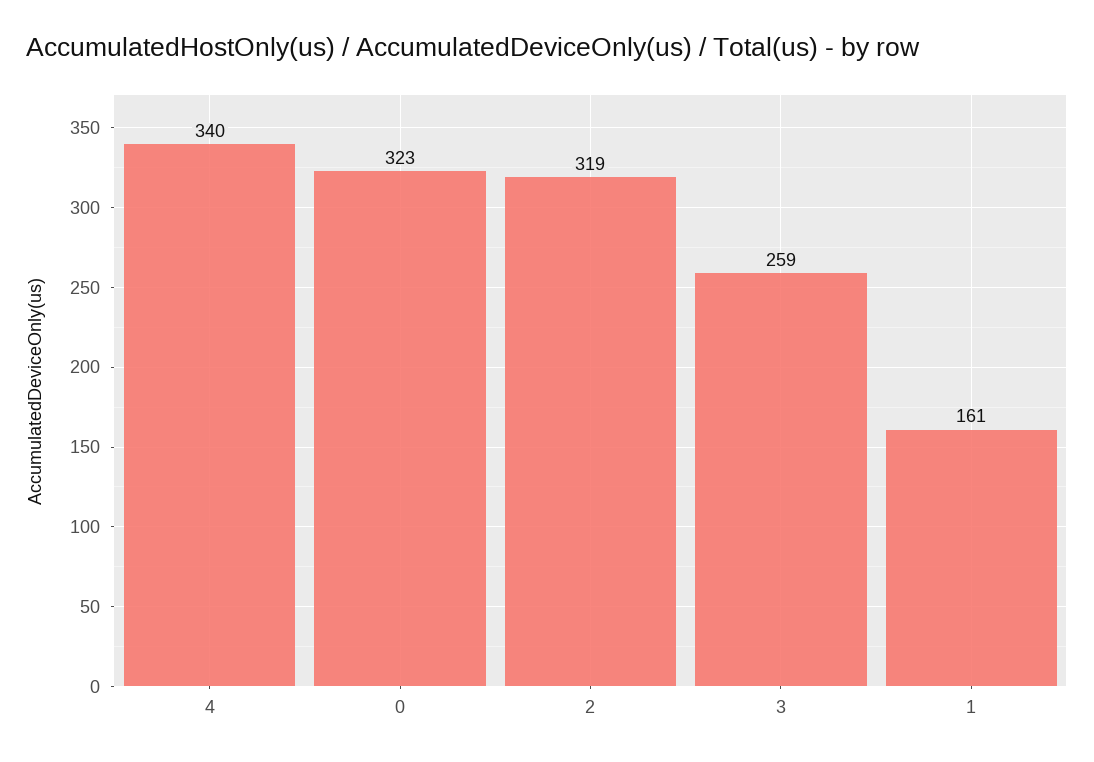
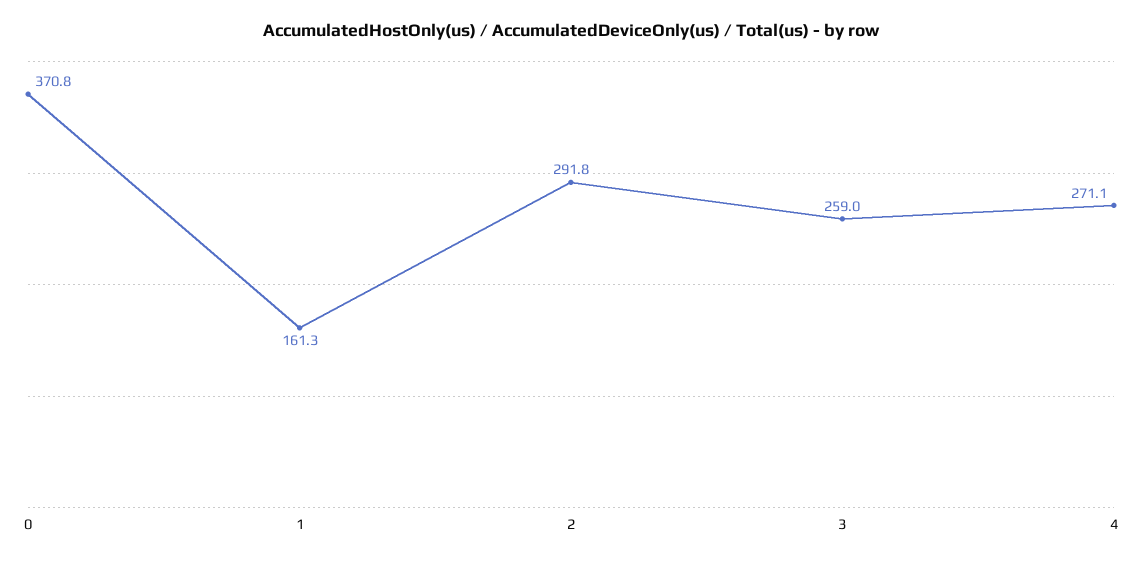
4: 340 -> 271.1
0: 323 -> 370.8
2: 319 -> 291.8

